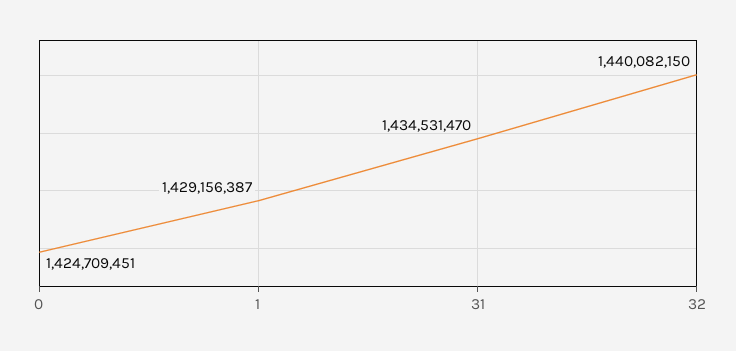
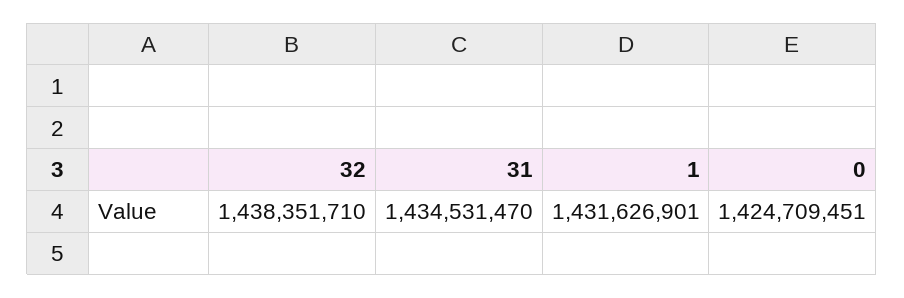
1: 1429156387 -> 1431626901
32: 1440082150 -> 1438351710

